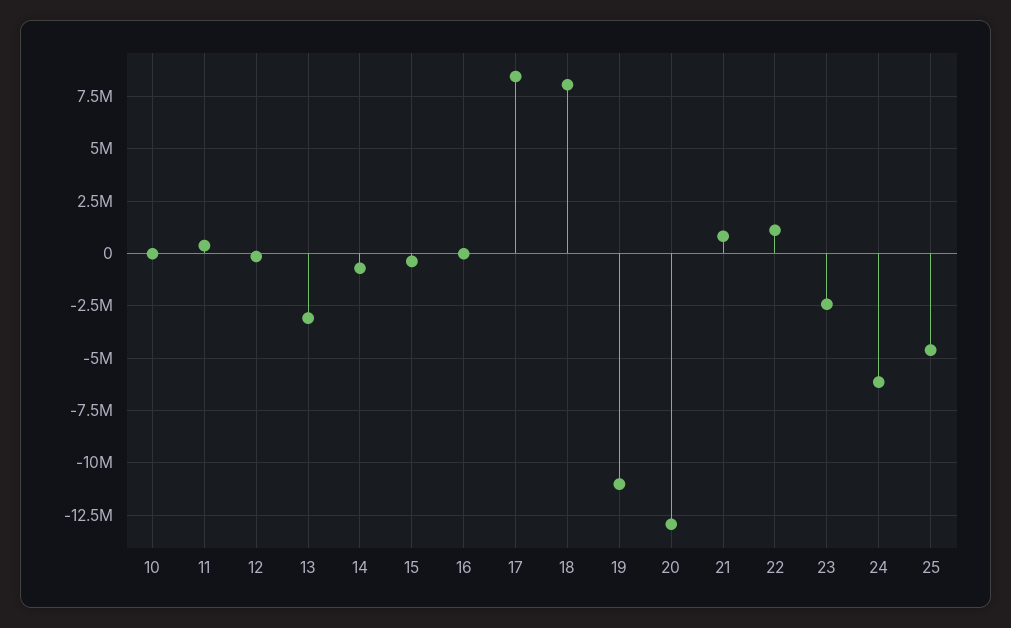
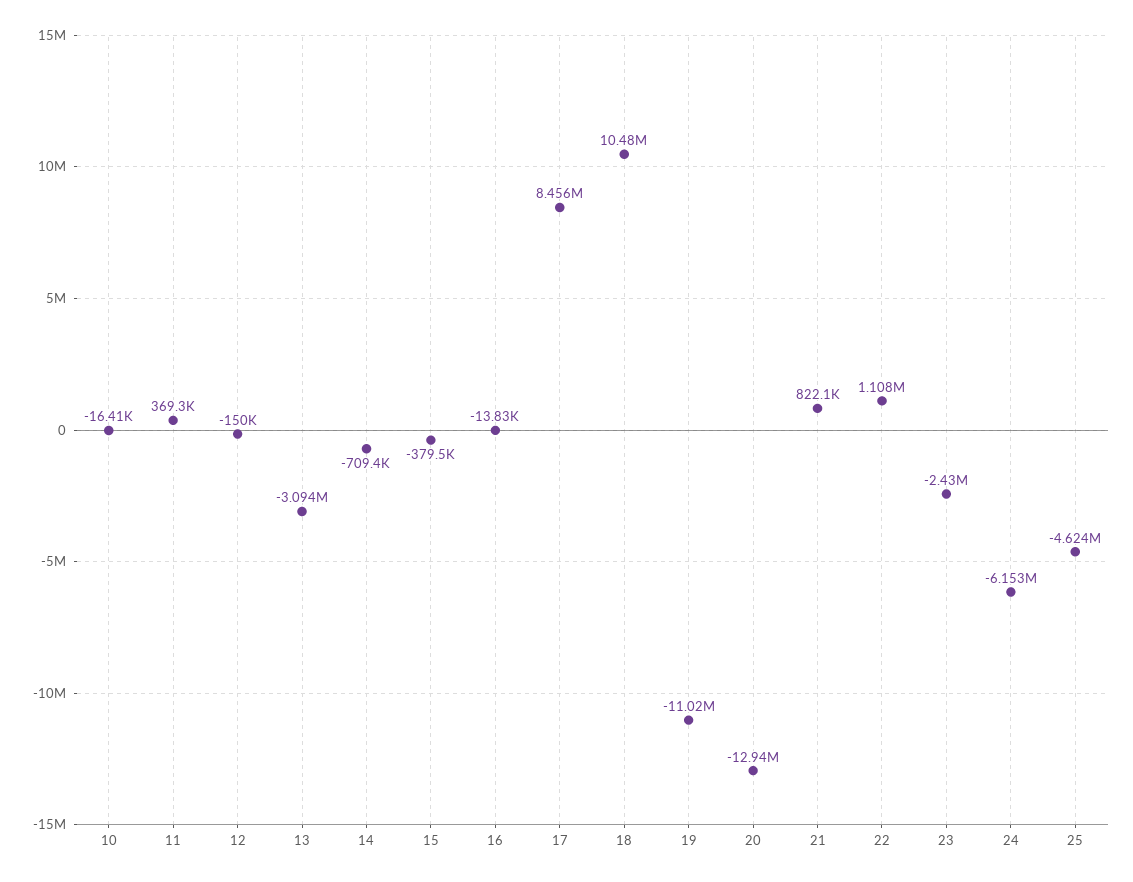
18: 8000000 -> 10480000

